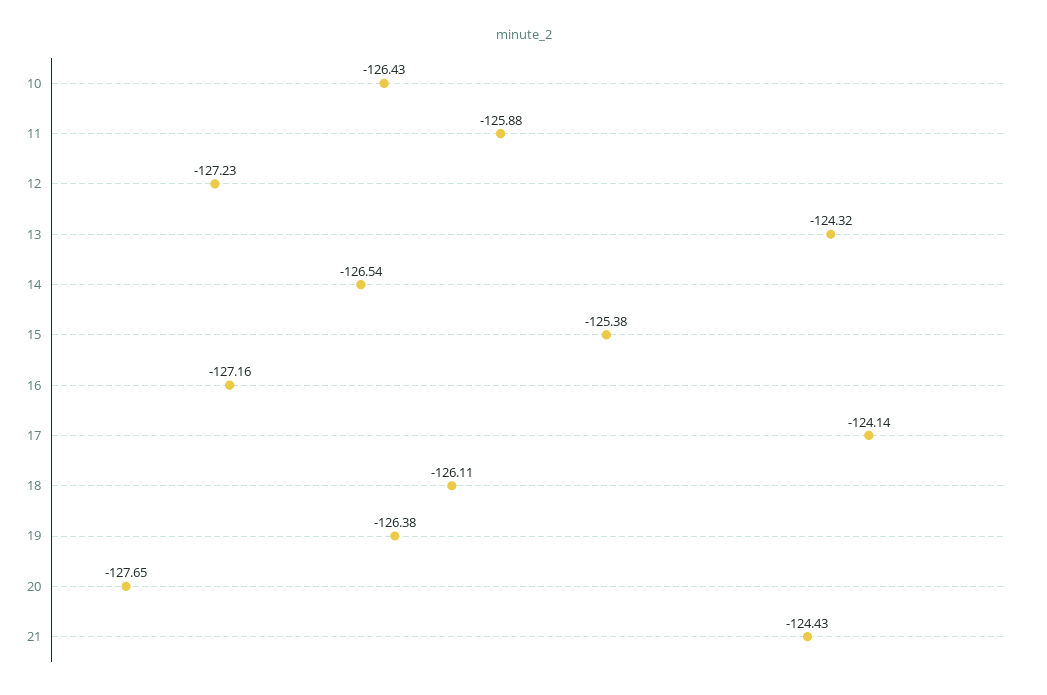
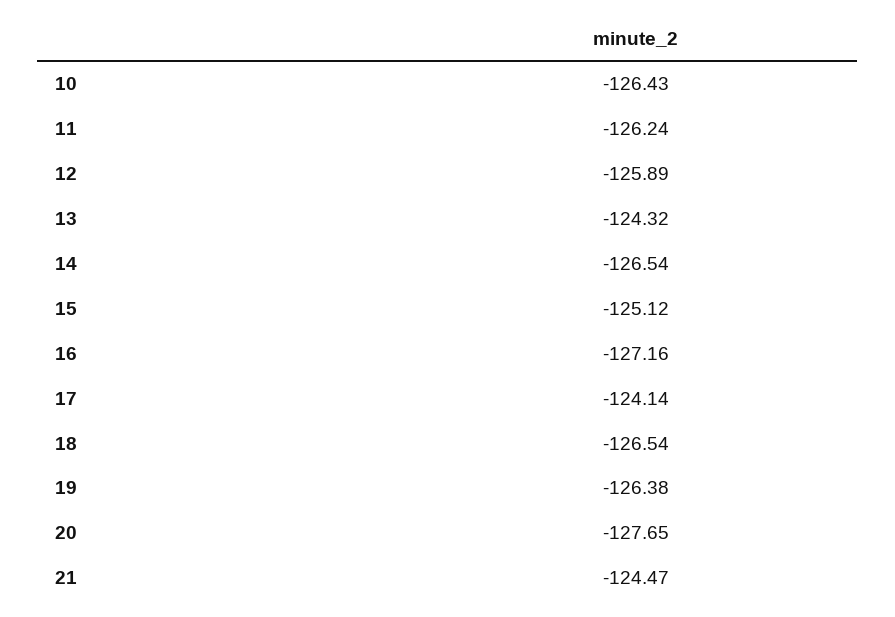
11: -125.88 -> -126.24
12: -127.23 -> -125.89
15: -125.38 -> -125.12
18: -126.11 -> -126.54
21: -124.43 -> -124.47

